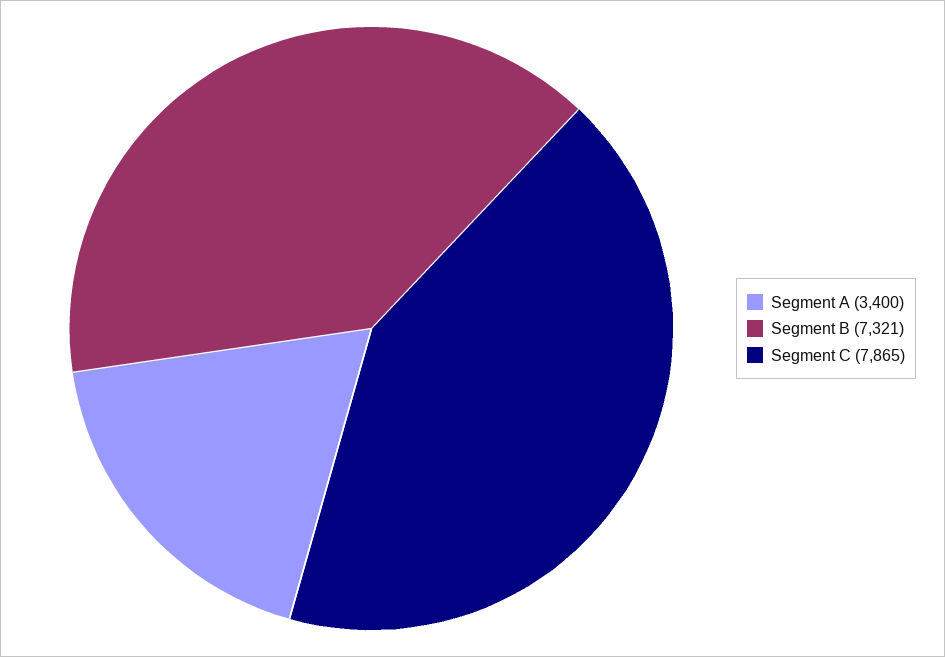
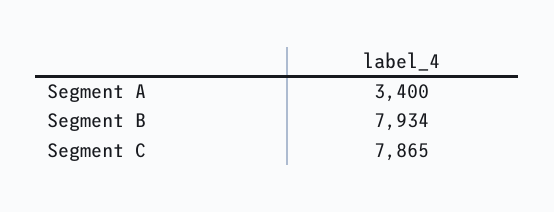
Segment B: 7321 -> 7934

